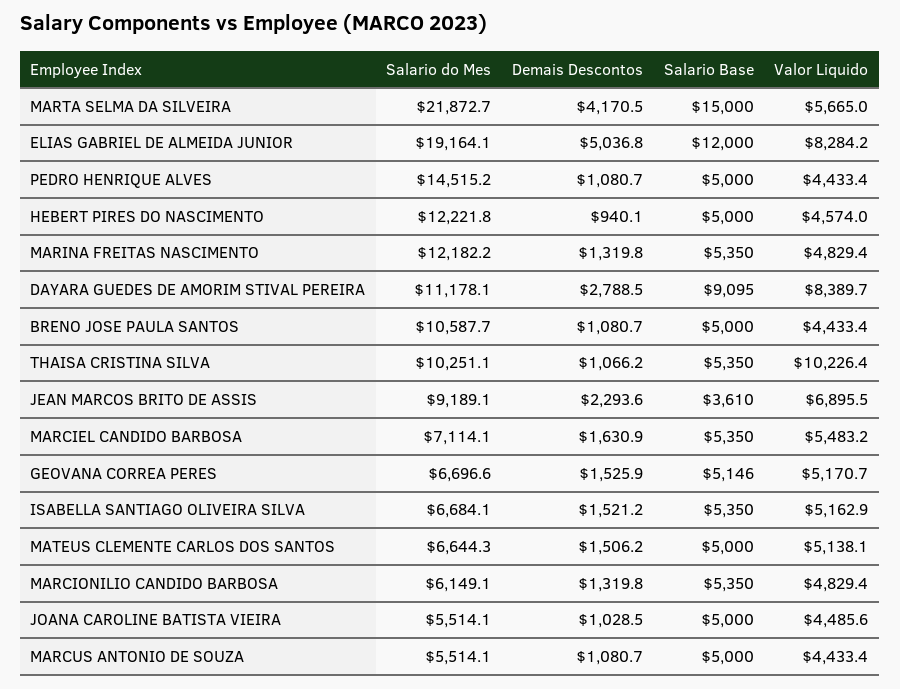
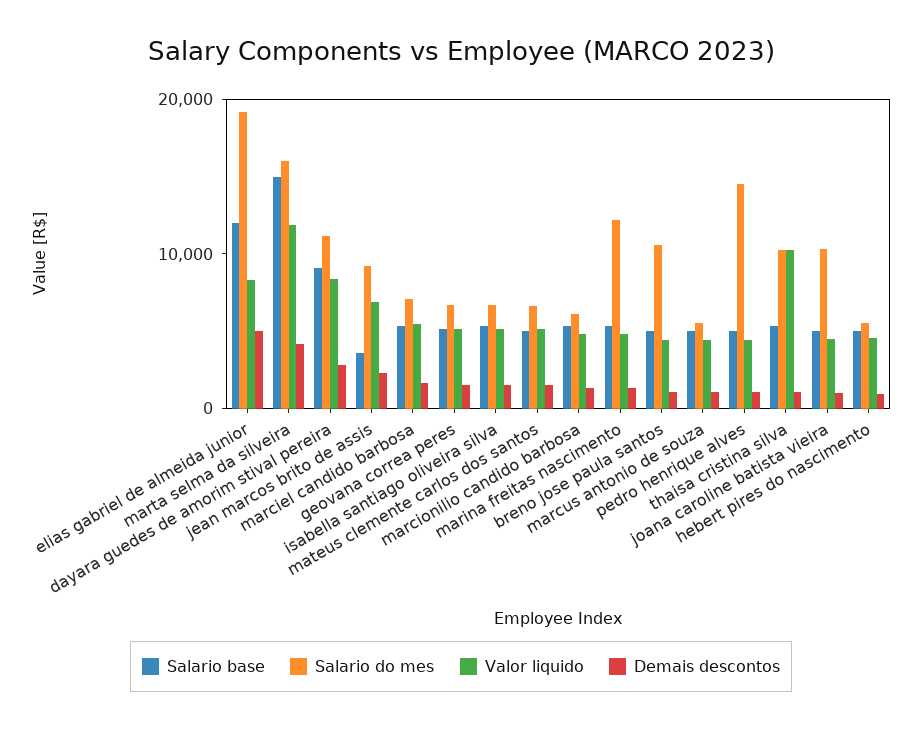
Salario do Mes, MARTA SELMA DA SILVEIRA: 21872.7 -> 16000
Valor Liquido, MARTA SELMA DA SILVEIRA: 5665 -> 12000
Salario do Mes, HEBERT PIRES DO NASCIMENTO: 12221.8 -> 6000
Salario do Mes, JOANA CAROLINE BATISTA VIEIRA: 5514.1 -> 10000

